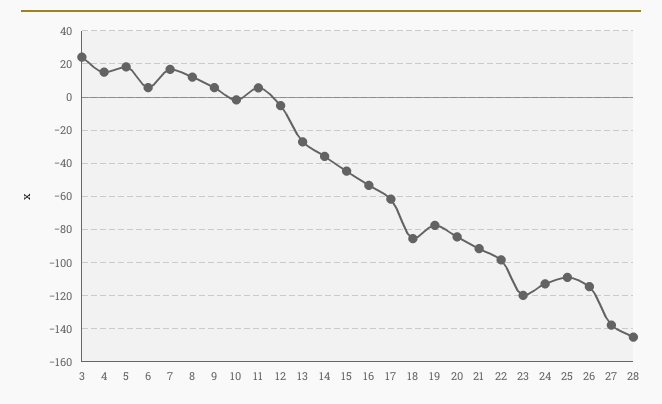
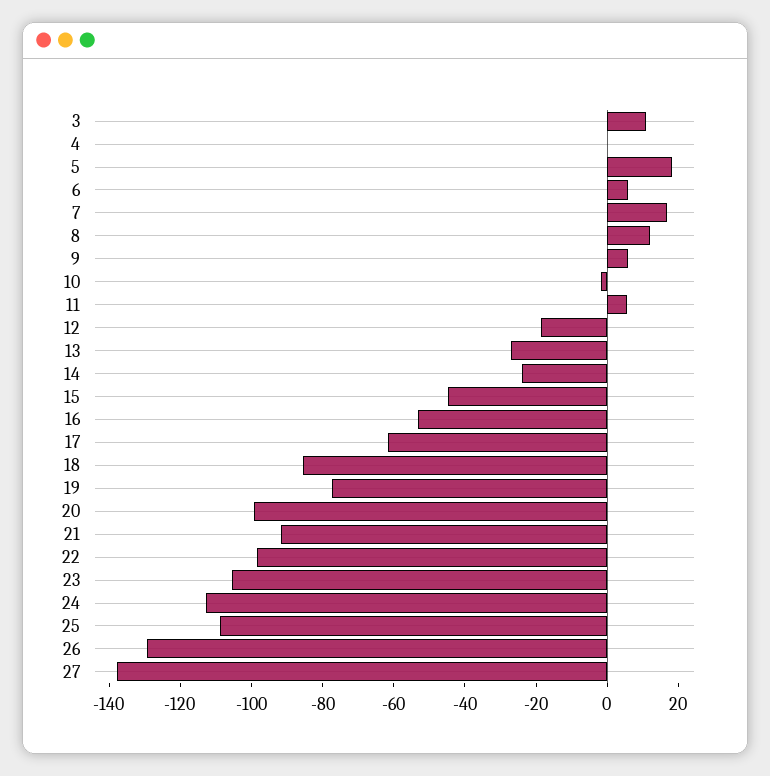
3: 25 -> 10
4: 15 -> 0
12: -5 -> -20
14: -35 -> -25
20: -85 -> -100
23: -120 -> -105
26: -115 -> -130
28: -145 -> none

